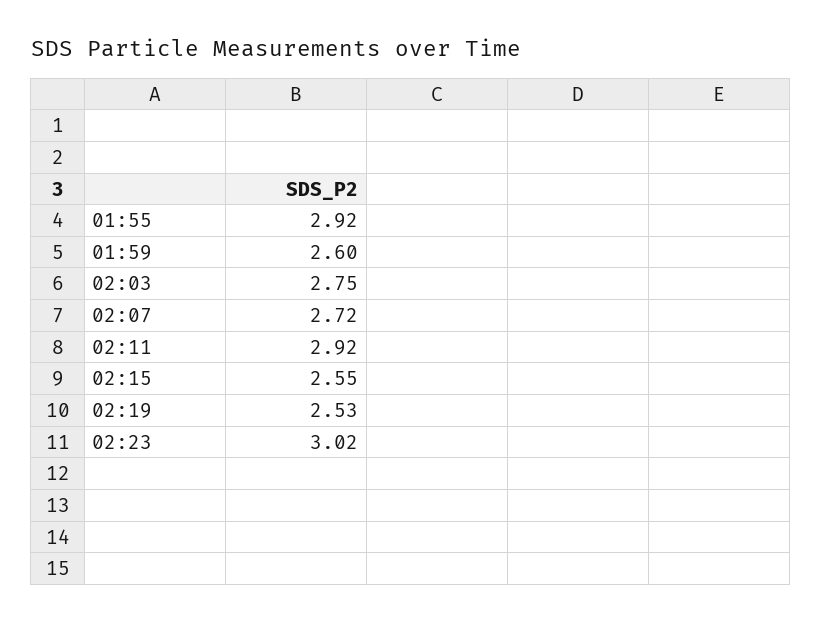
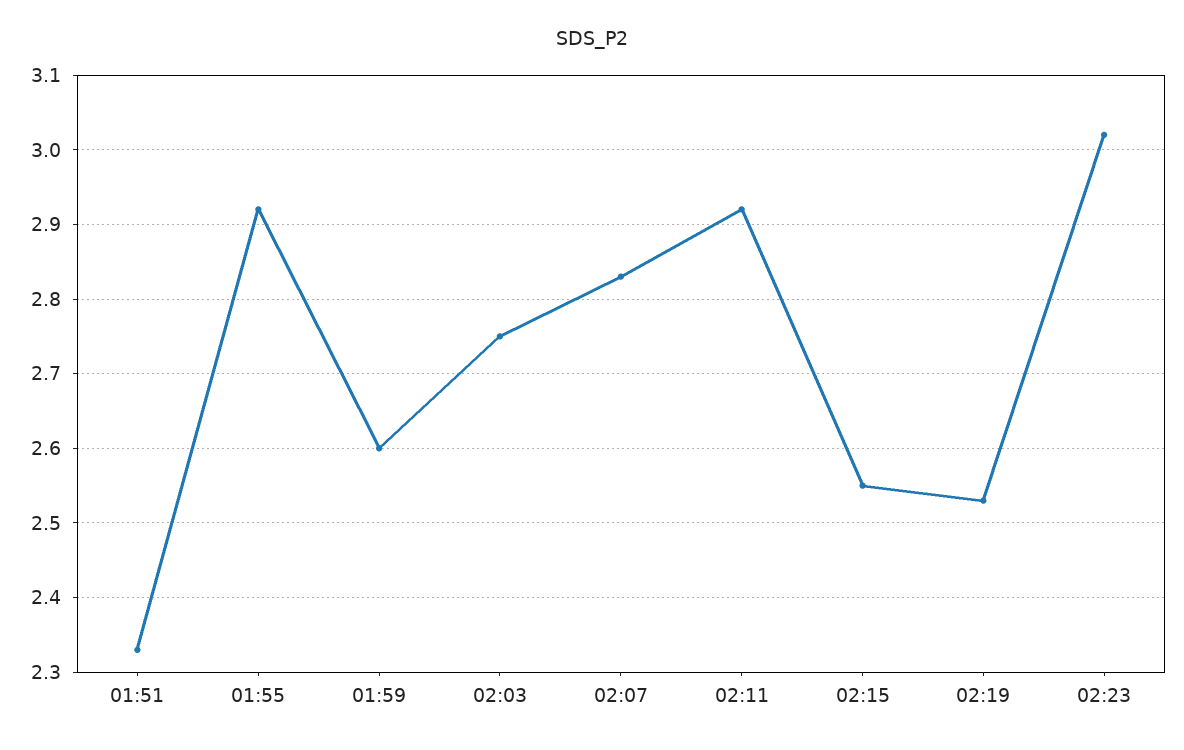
02:07: 2.72 -> 2.83
01:51: none -> 2.33

